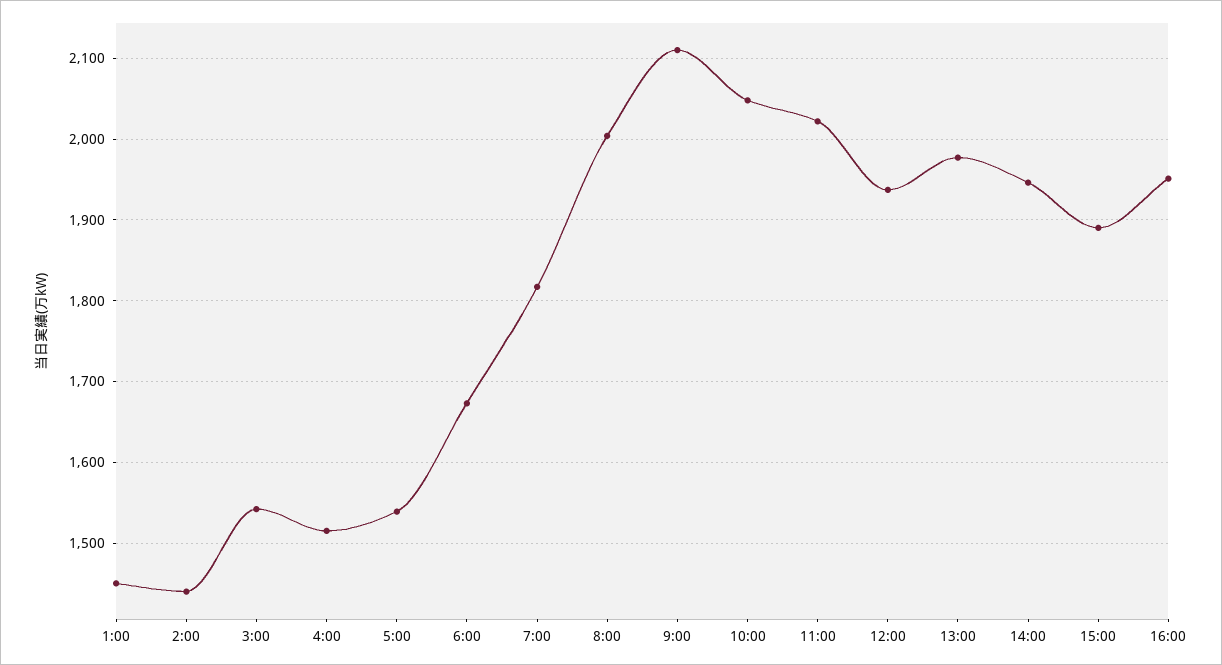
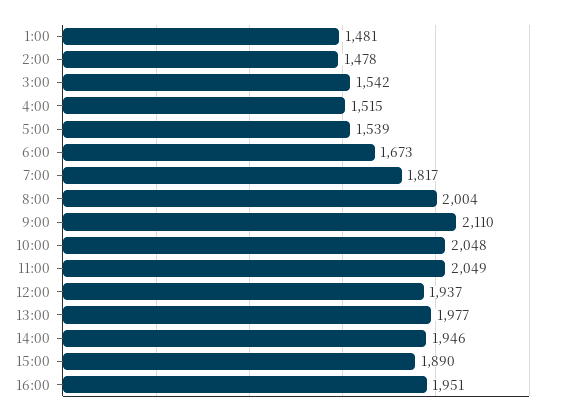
1:00: 1450 -> 1481
2:00: 1440 -> 1478
11:00: 2020 -> 2049

